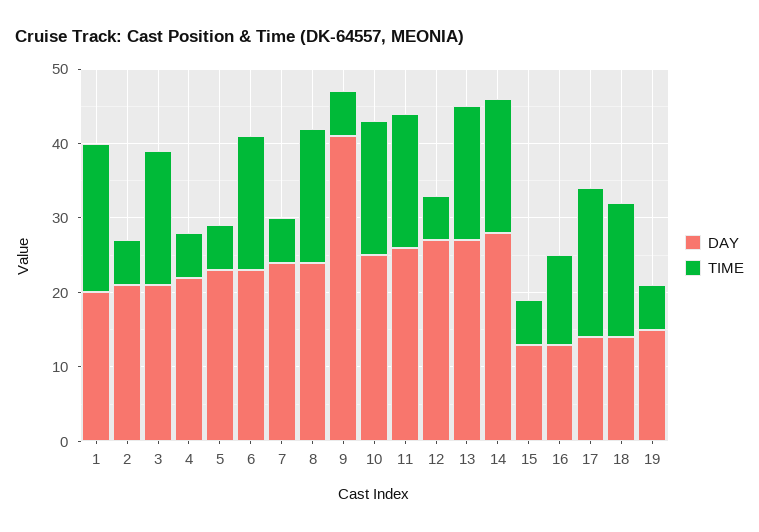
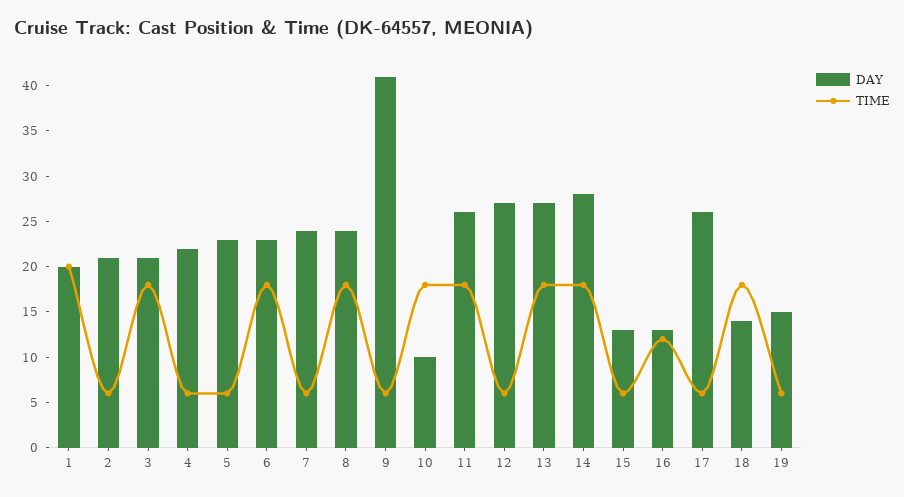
DAY, 10: 25 -> 10
DAY, 17: 15 -> 26
TIME, 17: 20 -> 6

